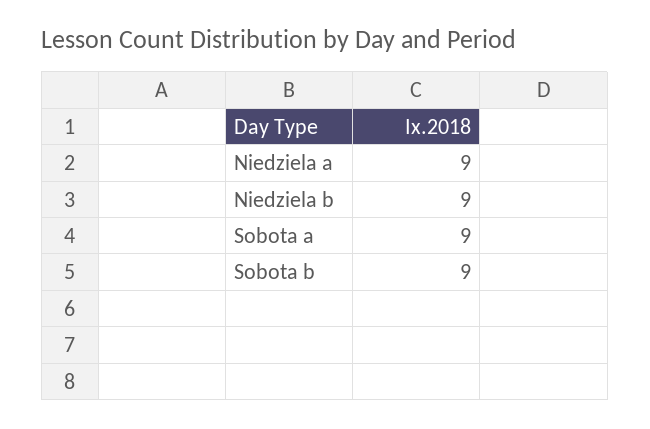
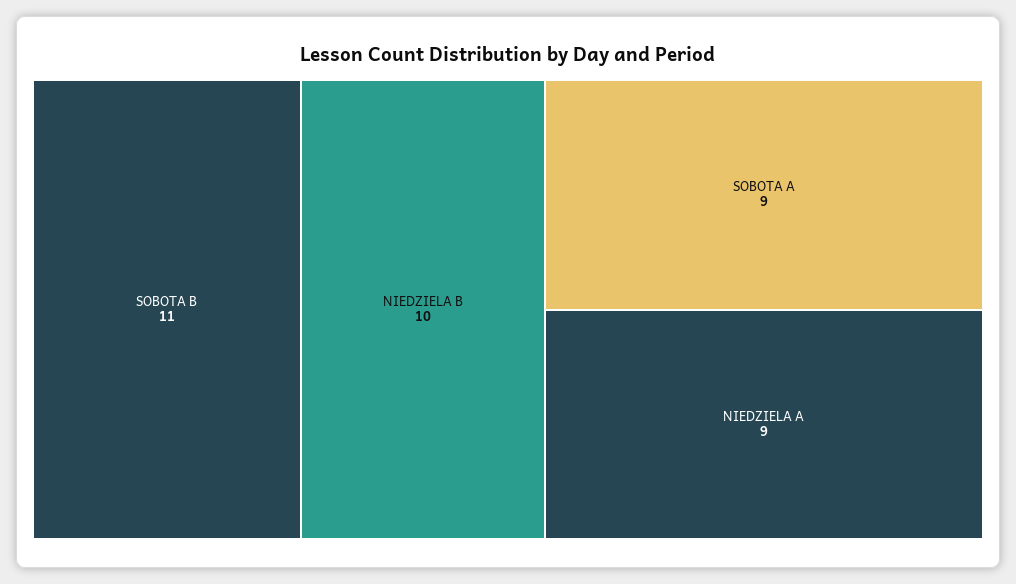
Niedziela b: 9 -> 10
Sobota b: 9 -> 11

